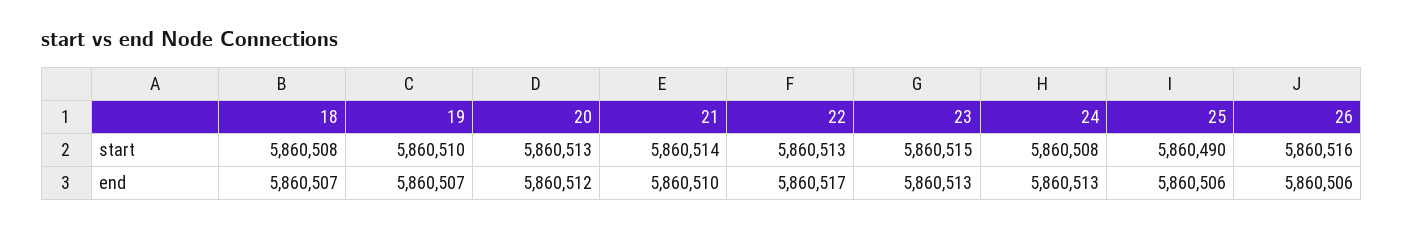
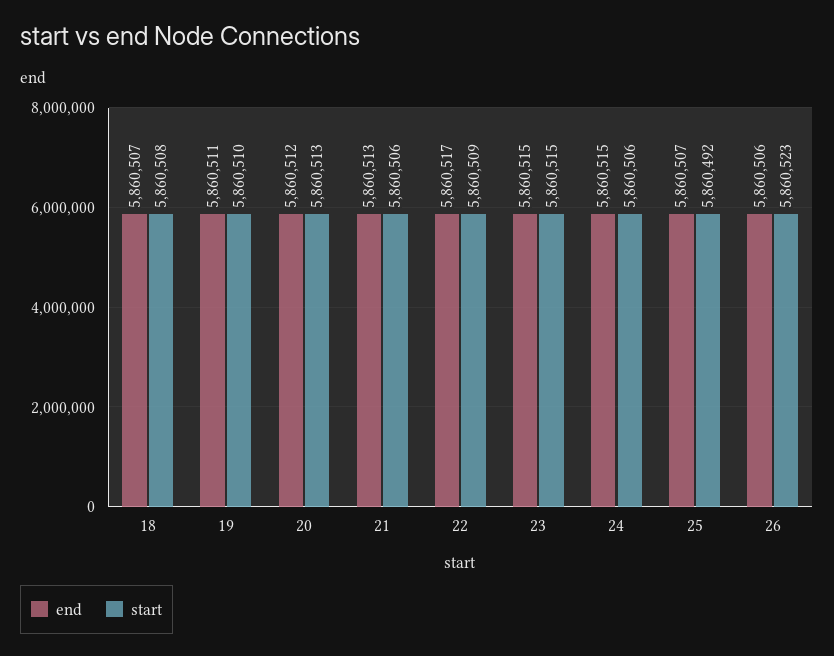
start, 21: 5860514 -> 5860506
start, 22: 5860513 -> 5860509
start, 24: 5860508 -> 5860506
start, 25: 5860490 -> 5860492
start, 26: 5860516 -> 5860523
end, 19: 5860507 -> 5860511
end, 21: 5860510 -> 5860513
end, 23: 5860513 -> 5860515
end, 24: 5860513 -> 5860515
end, 25: 5860506 -> 5860507

